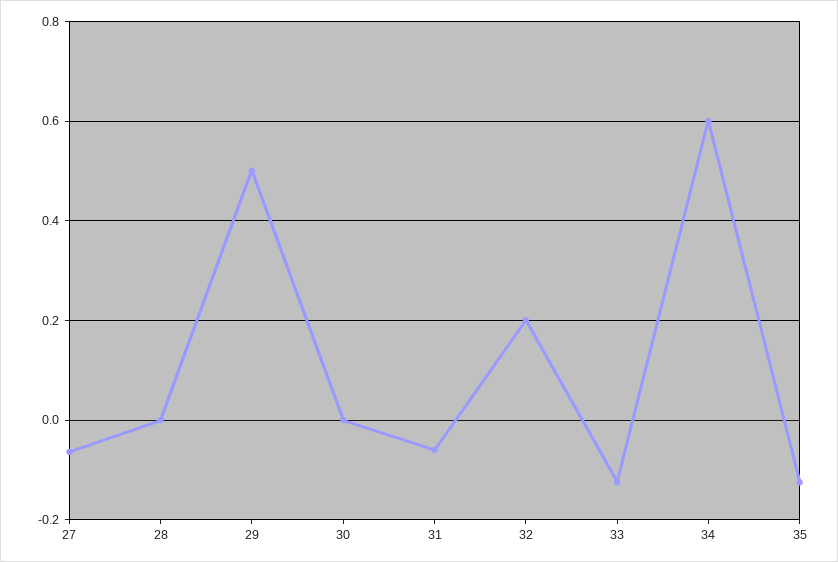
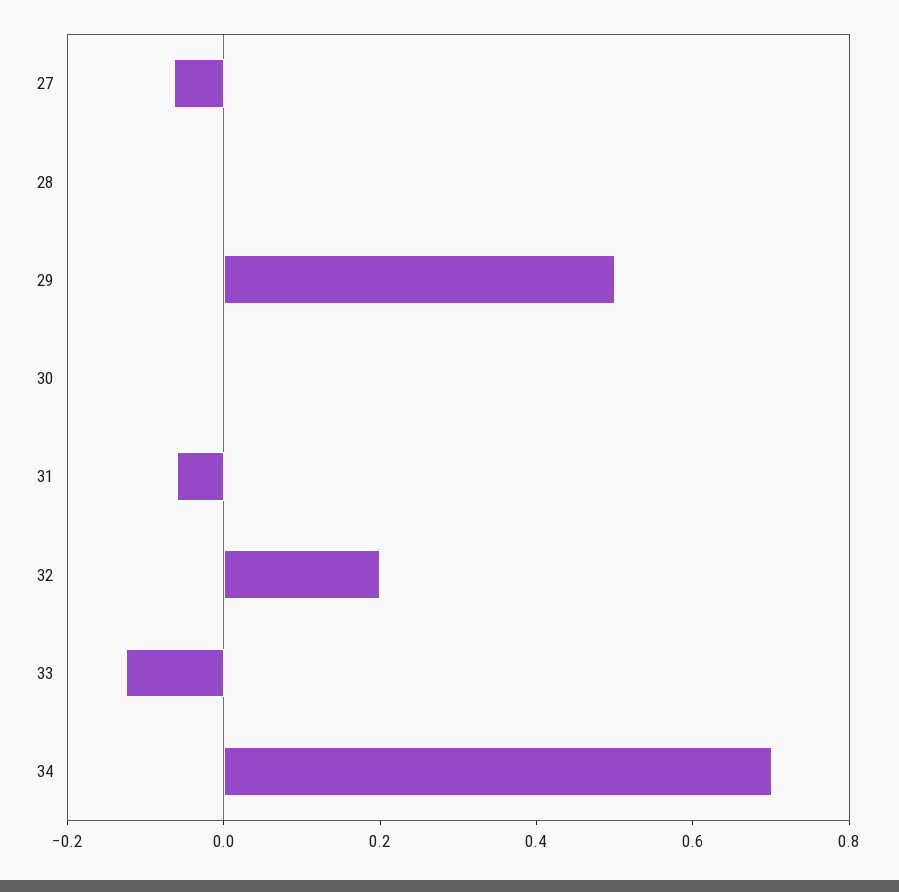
34: 0.6 -> 0.7
35: -0.12 -> none

